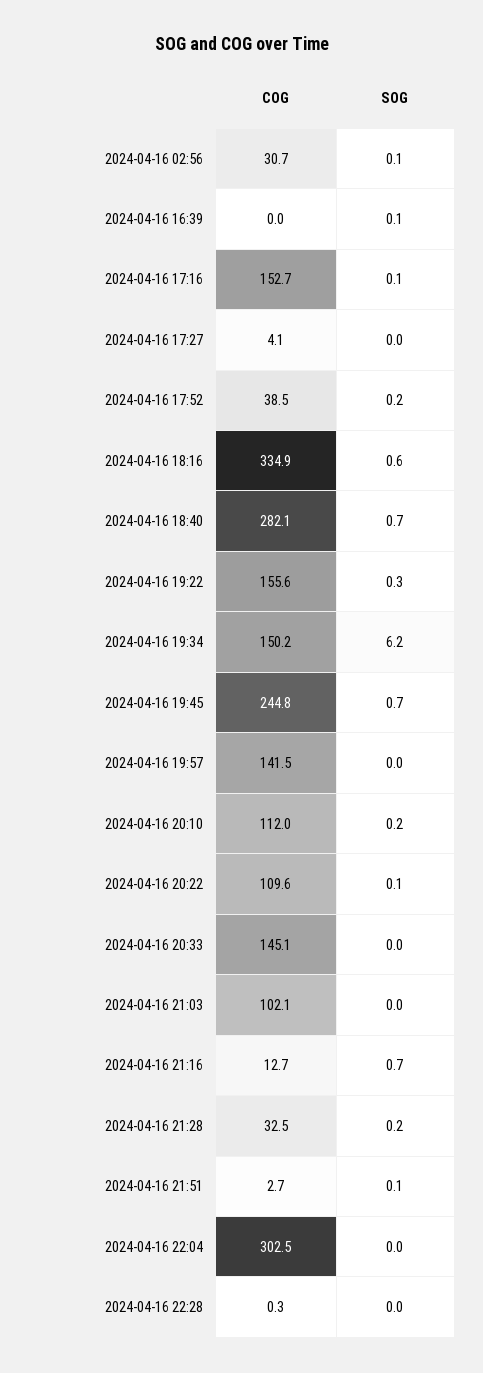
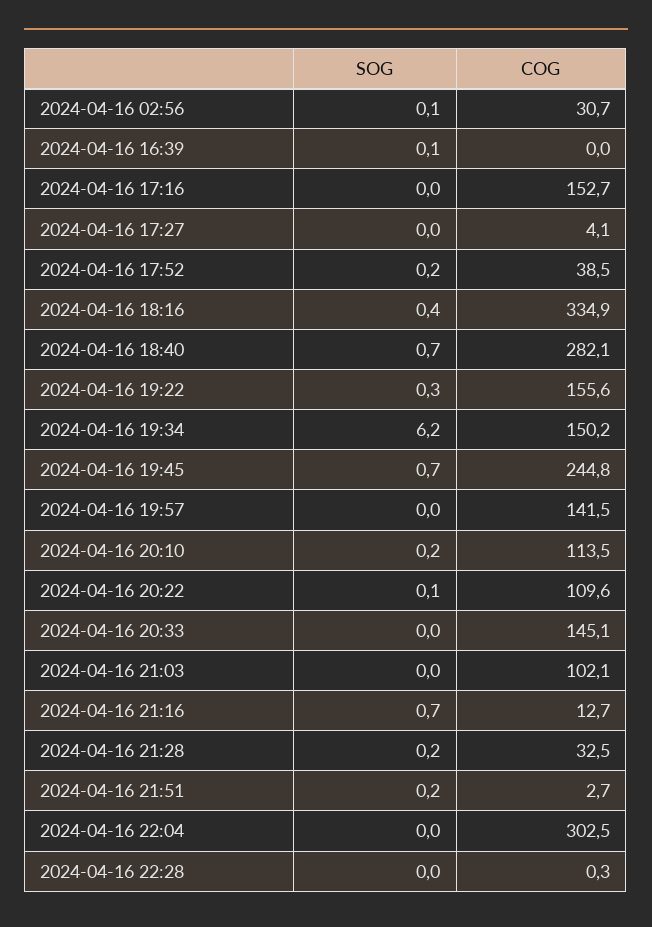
SOG, 2024-04-16 17:16: 0.1 -> 0
SOG, 2024-04-16 18:16: 0.6 -> 0.4
COG, 2024-04-16 20:10: 112 -> 113.5
SOG, 2024-04-16 21:51: 0.1 -> 0.2

